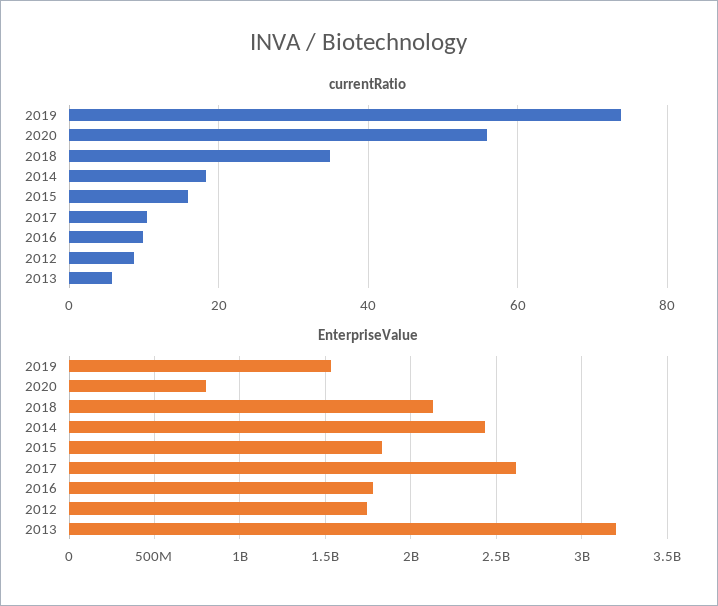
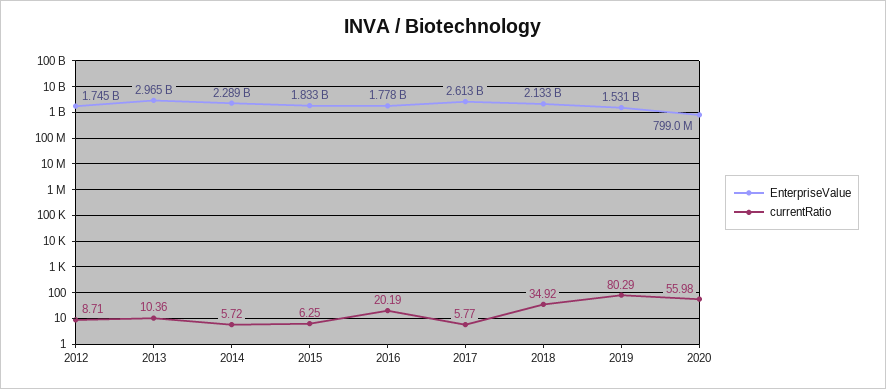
currentRatio, 2019: 74 -> 80.29
currentRatio, 2014: 18 -> 5.72
currentRatio, 2015: 16 -> 6.25
currentRatio, 2017: 10 -> 5.77
currentRatio, 2016: 10 -> 20.19
currentRatio, 2013: 6 -> 10.36
EnterpriseValue, 2014: 2450000000 -> 2289000000
EnterpriseValue, 2013: 3200000000 -> 2965000000

